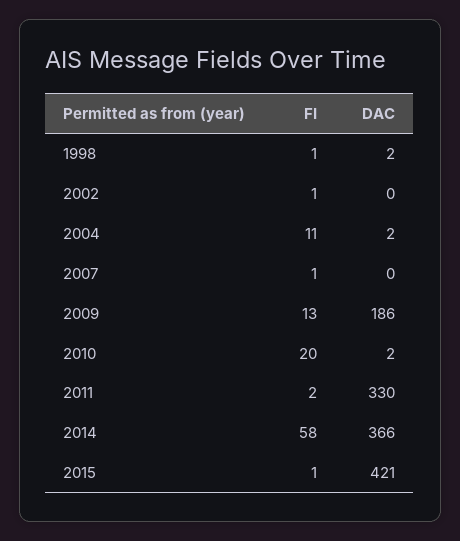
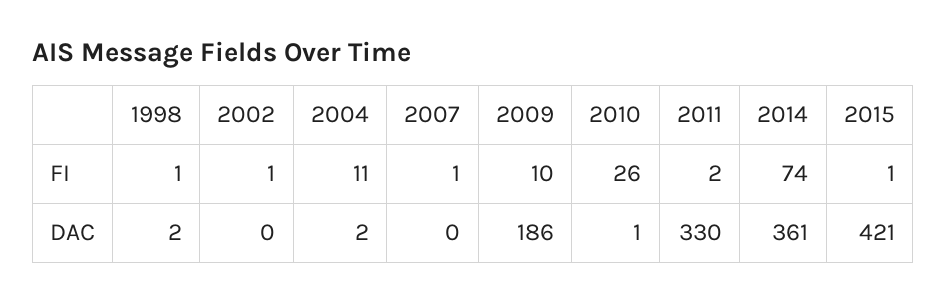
FI, 2009: 13 -> 10
FI, 2010: 20 -> 26
DAC, 2010: 2 -> 1
FI, 2014: 58 -> 74
DAC, 2014: 366 -> 361

